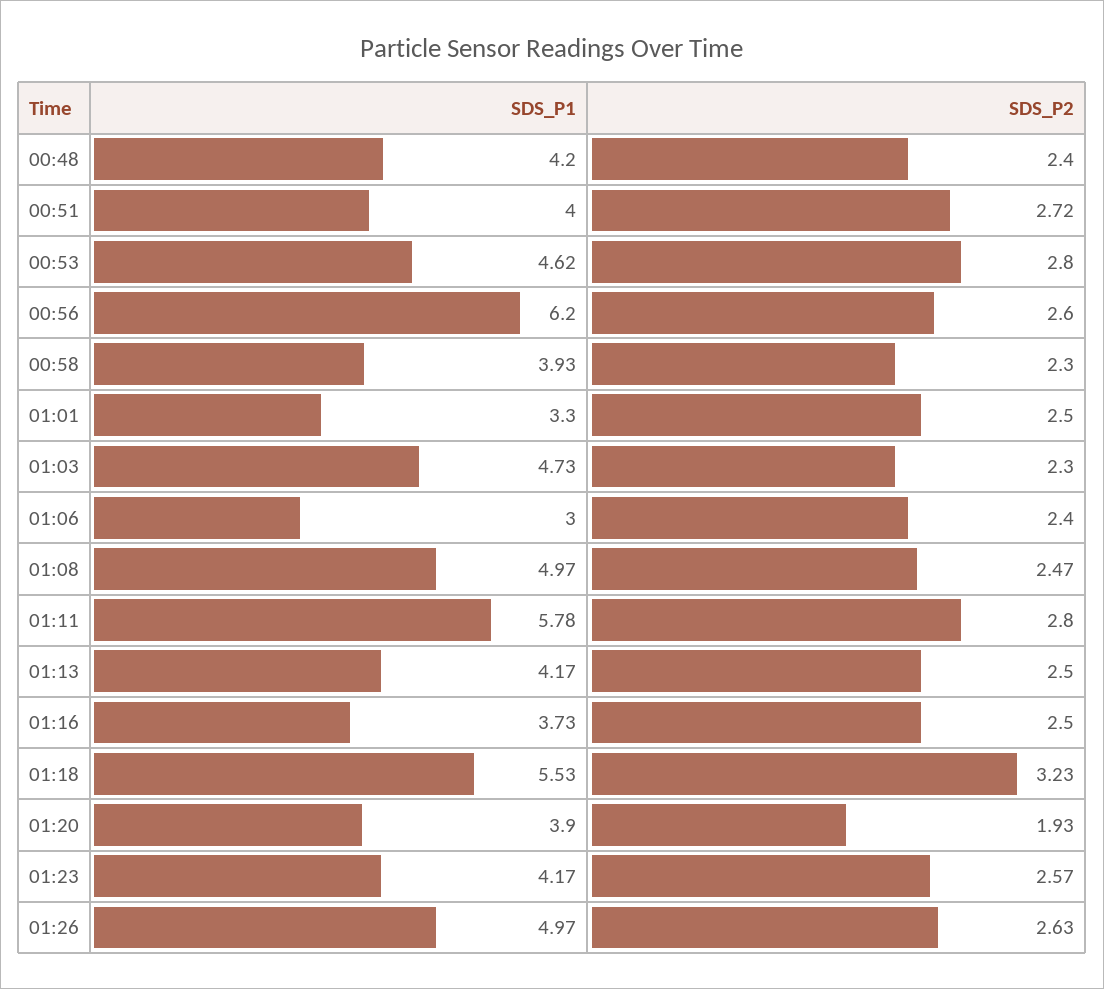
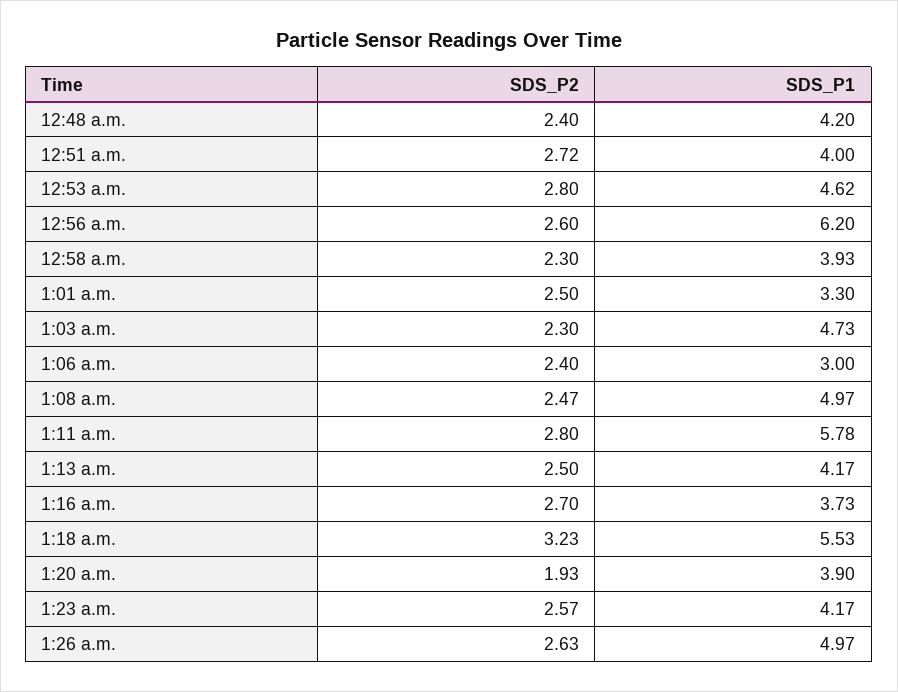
SDS_P2, 01:16: 2.5 -> 2.7

